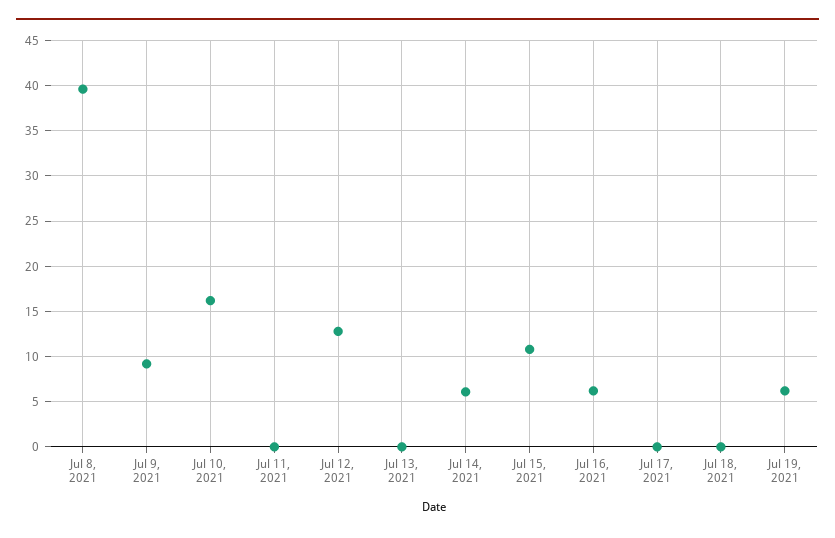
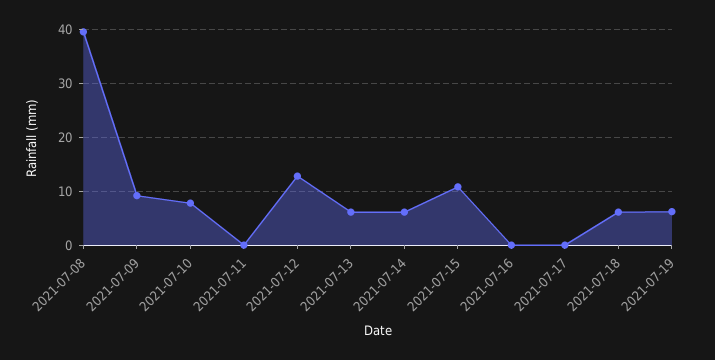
Jul 10, 2021: 16 -> 8
Jul 13, 2021: 0 -> 6
Jul 16, 2021: 6 -> 0
Jul 18, 2021: 0 -> 6

